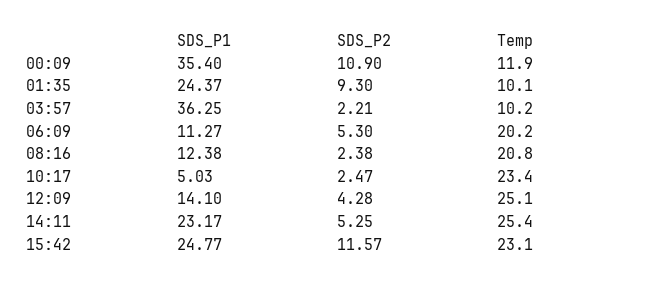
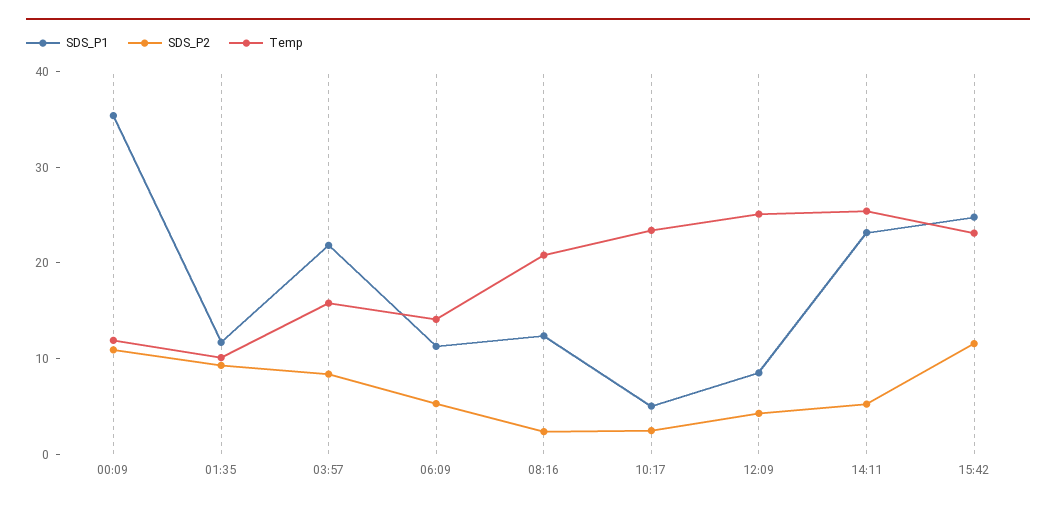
SDS_P1, 01:35: 24.37 -> 12
SDS_P1, 03:57: 36.25 -> 22
SDS_P2, 03:57: 2.21 -> 8
Temp, 03:57: 10.2 -> 16
Temp, 06:09: 20.2 -> 14
SDS_P1, 12:09: 14.1 -> 8

